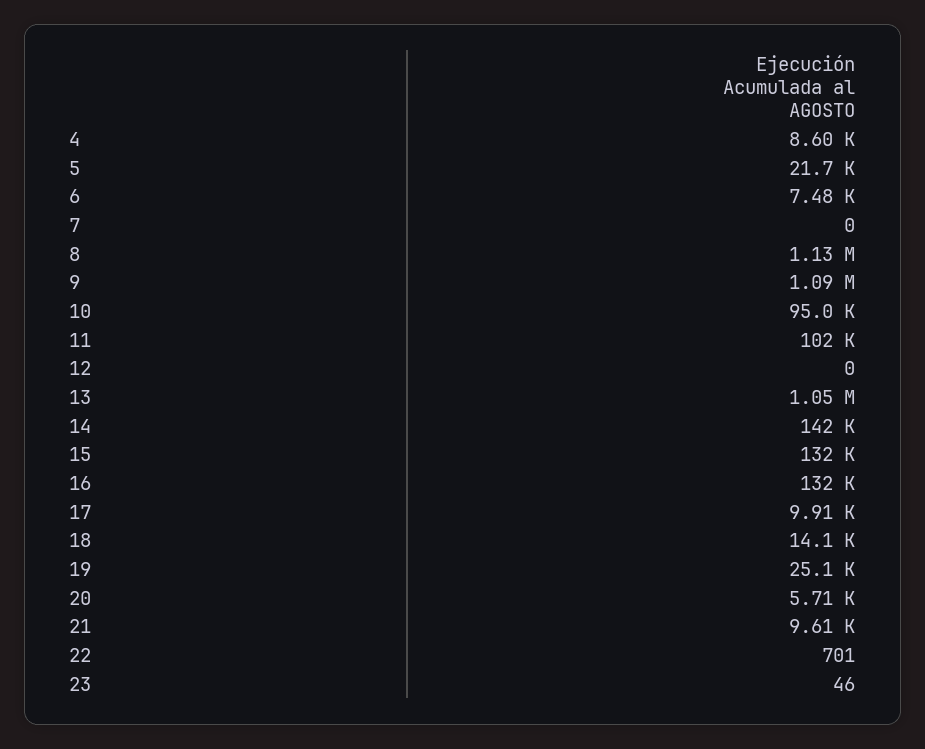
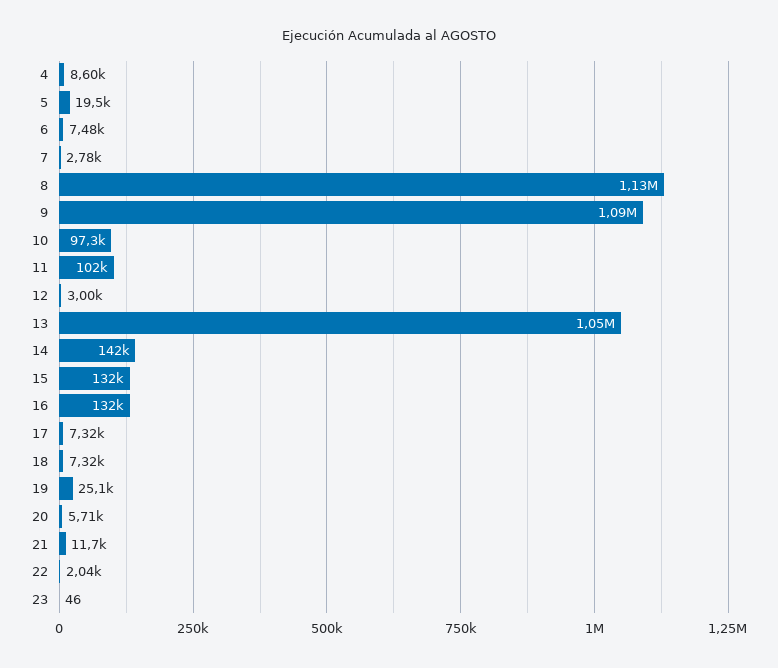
5: 21700 -> 19500
7: 0 -> 2780
10: 95000 -> 97300
12: 0 -> 3000
17: 9910 -> 7320
18: 14100 -> 7320
21: 9610 -> 11700
22: 701 -> 2040

